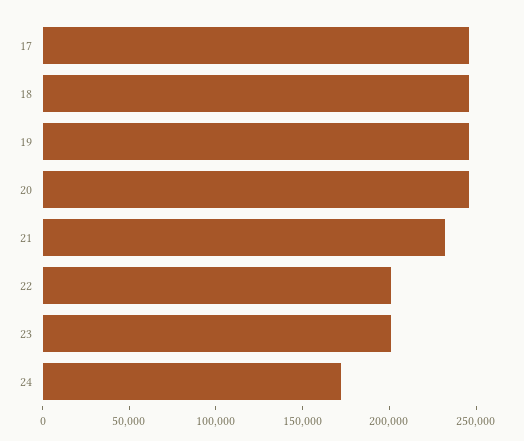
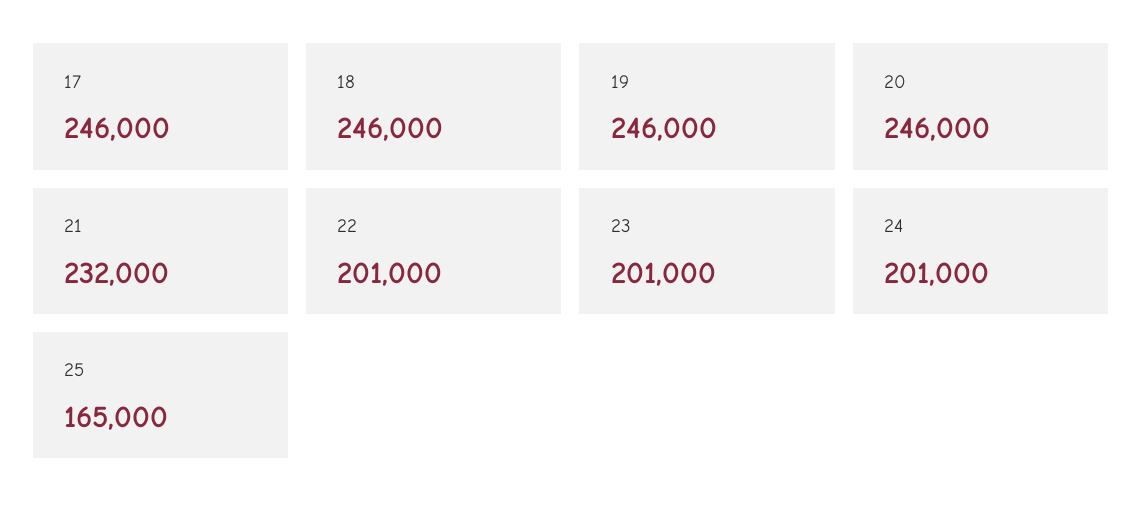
24: 170000 -> 201000
25: none -> 165000

